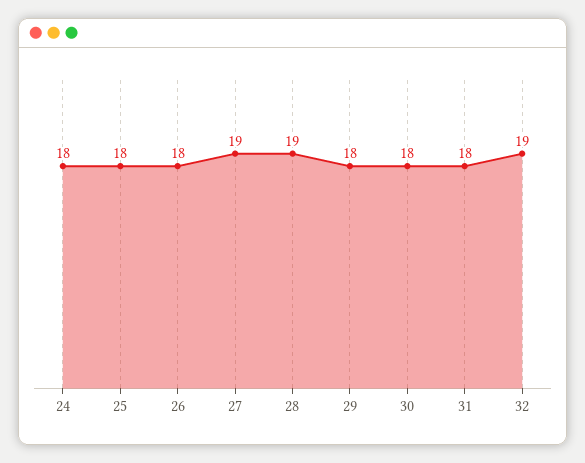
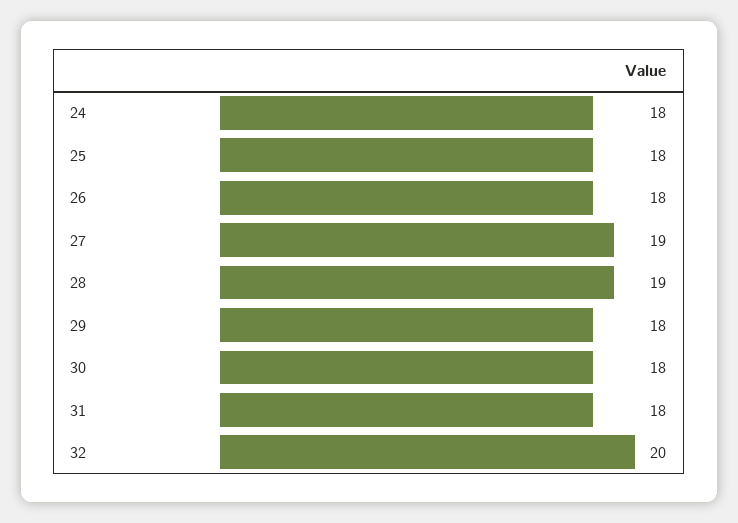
32: 19 -> 20

